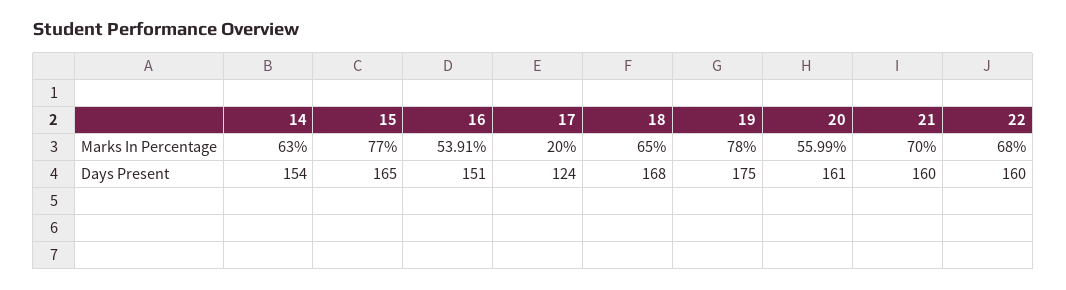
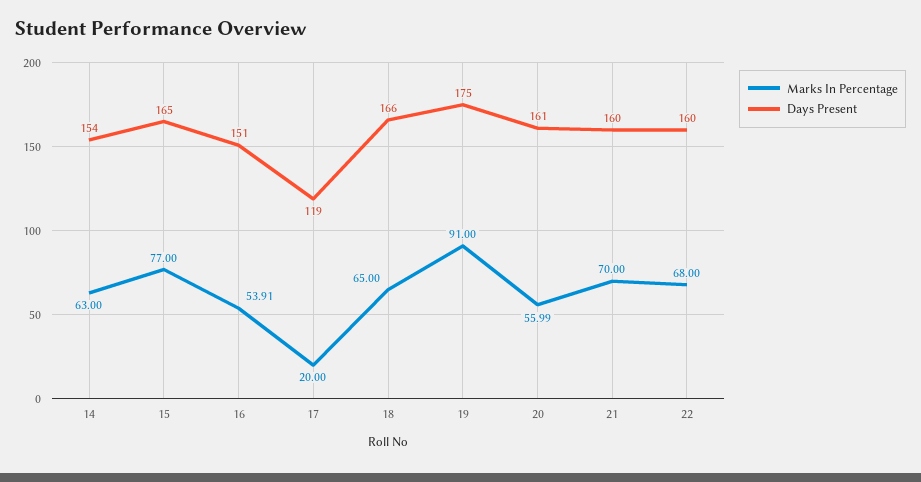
Marks In Percentage, 19: 78 -> 91
Days Present, 17: 124 -> 119
Days Present, 18: 168 -> 166

